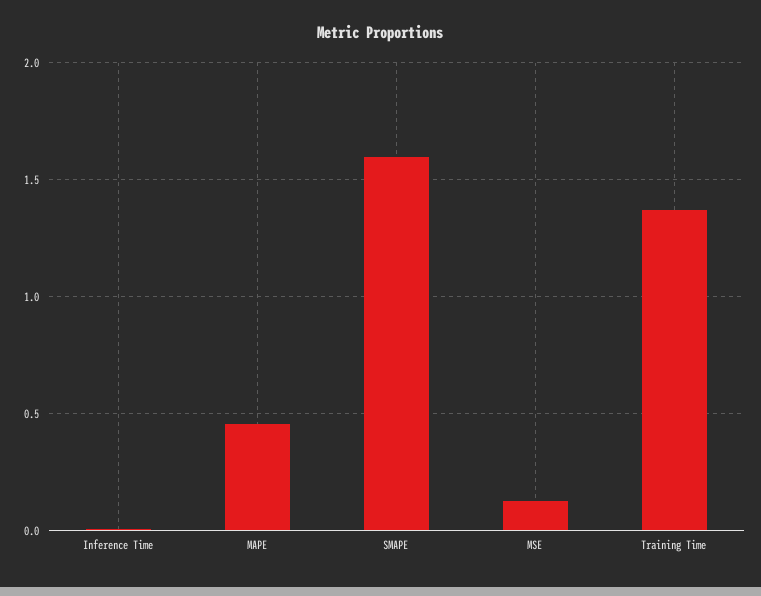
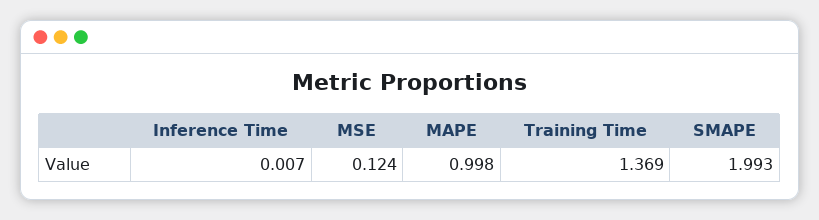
MAPE: 0.45 -> 0.998
SMAPE: 1.6 -> 1.993

